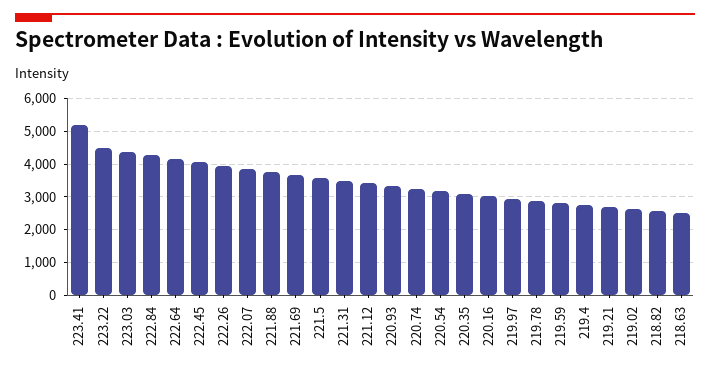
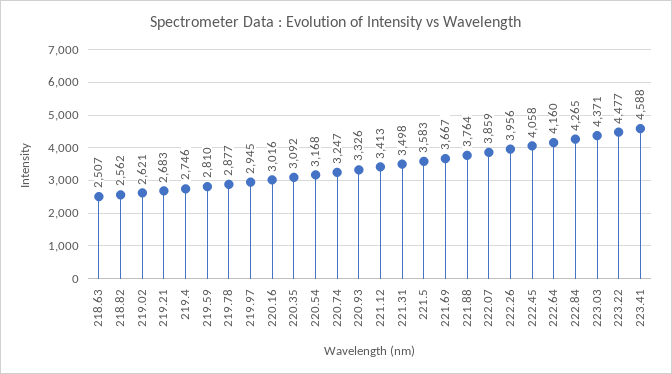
223.41: 5200 -> 4588

